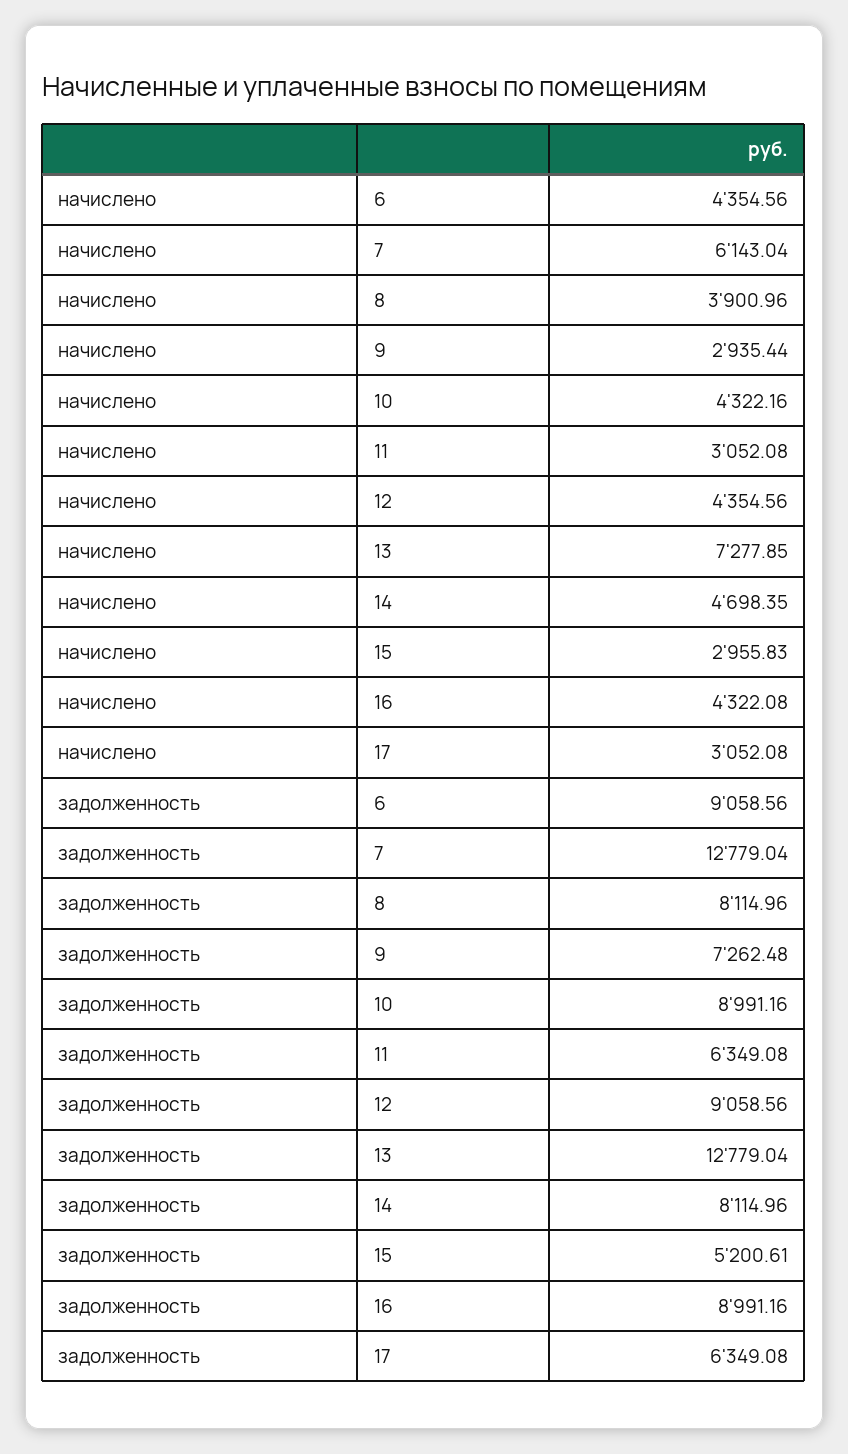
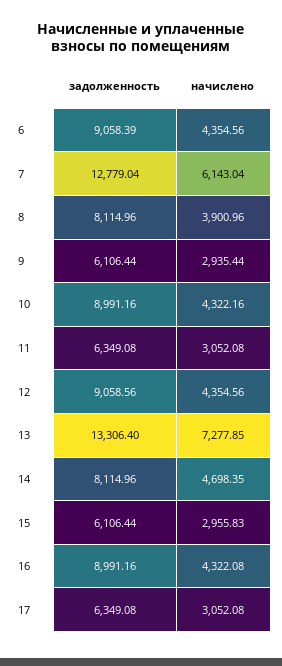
задолженность, 6: 9058.56 -> 9058.39
задолженность, 9: 7262.48 -> 6106.44
задолженность, 13: 12779.04 -> 13306.4
задолженность, 15: 5200.61 -> 6106.44

